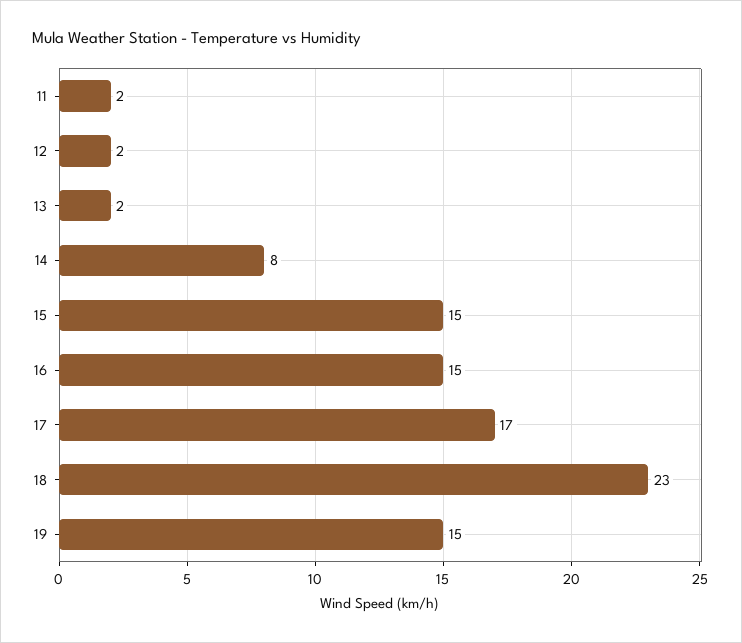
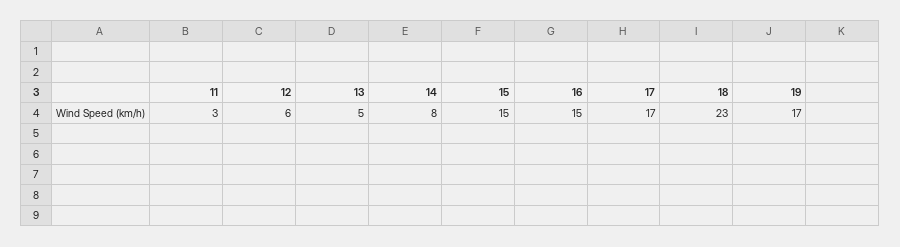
11: 2 -> 3
12: 2 -> 6
13: 2 -> 5
19: 15 -> 17

